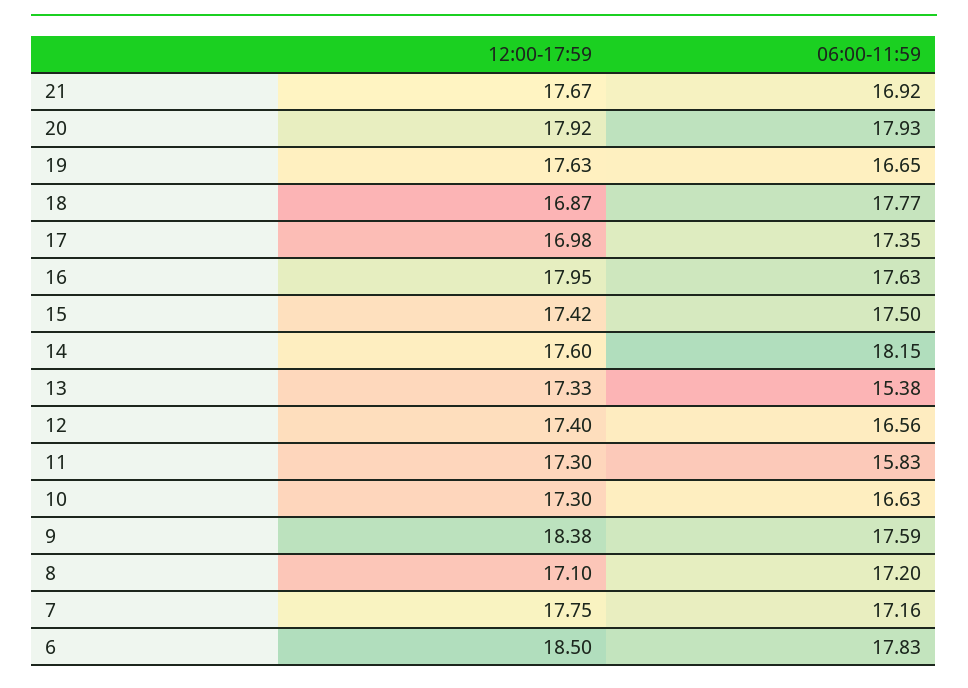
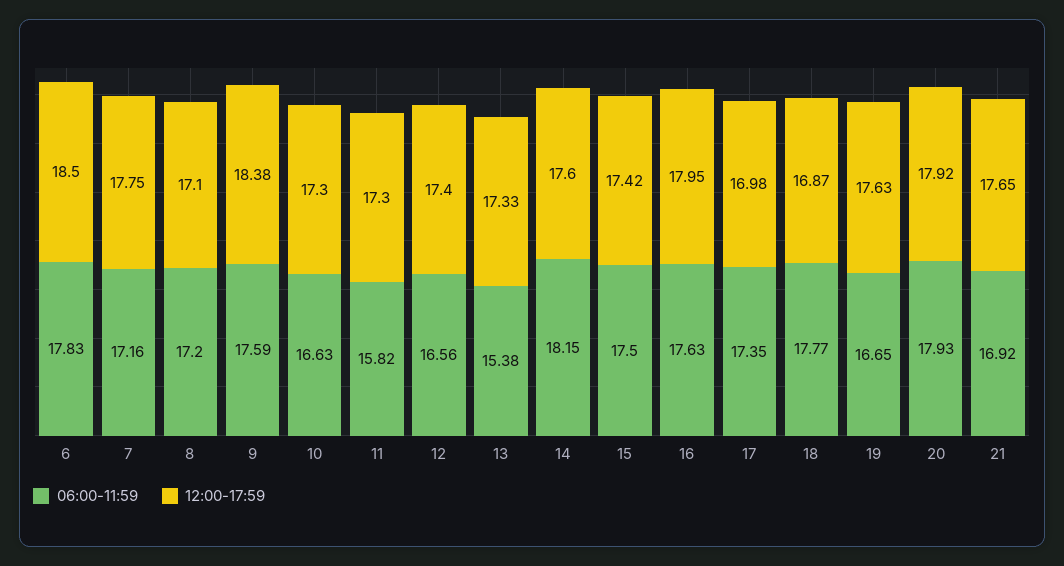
12:00-17:59, 21: 17.67 -> 17.65
06:00-11:59, 11: 15.83 -> 15.82

